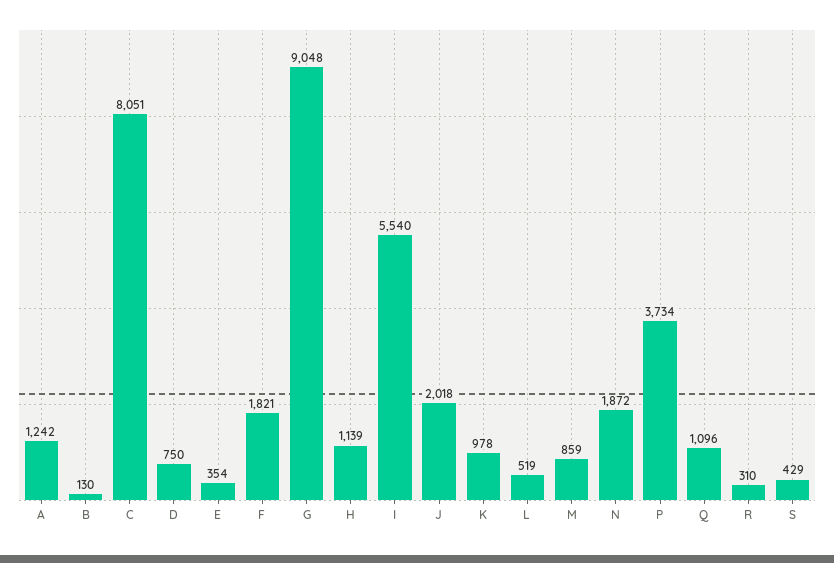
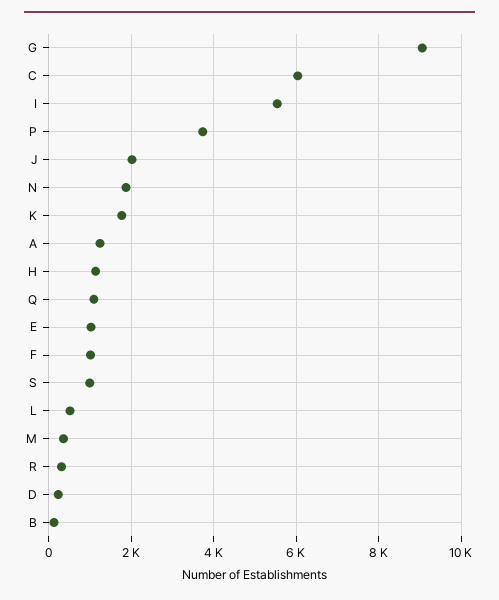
C: 8051 -> 6000
D: 750 -> 200
E: 354 -> 1000
F: 1821 -> 1000
K: 978 -> 1800
M: 859 -> 400
S: 429 -> 1000

